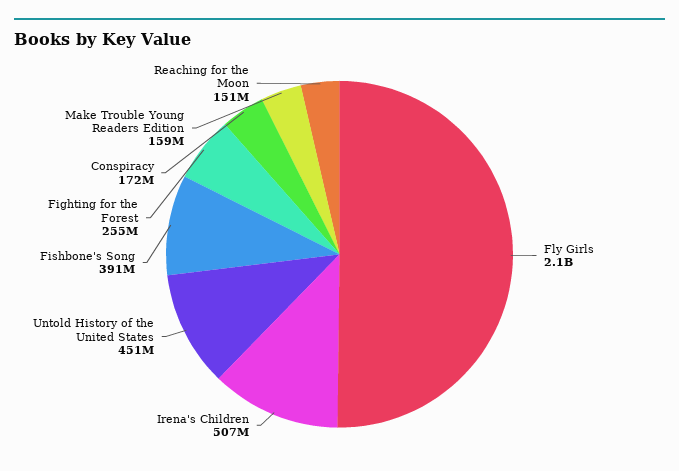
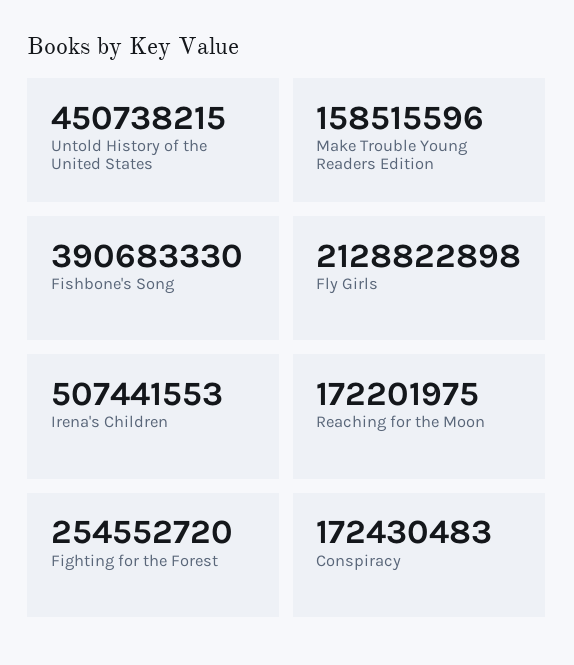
Reaching for the Moon: 151000000 -> 172201975

